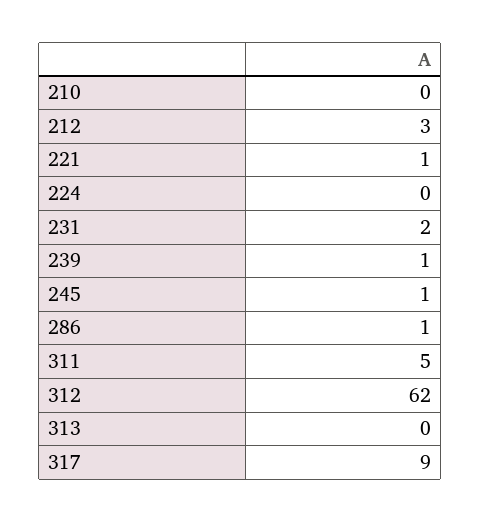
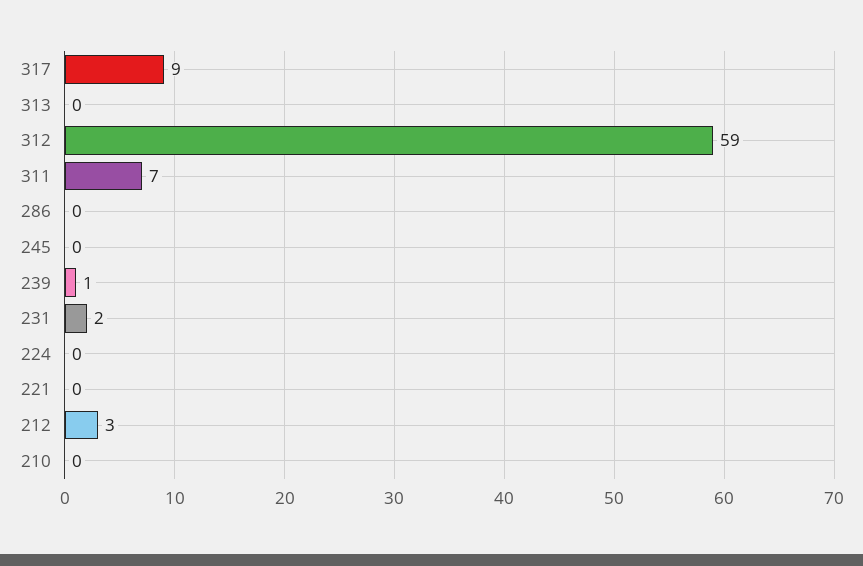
221: 1 -> 0
245: 1 -> 0
286: 1 -> 0
311: 5 -> 7
312: 62 -> 59

